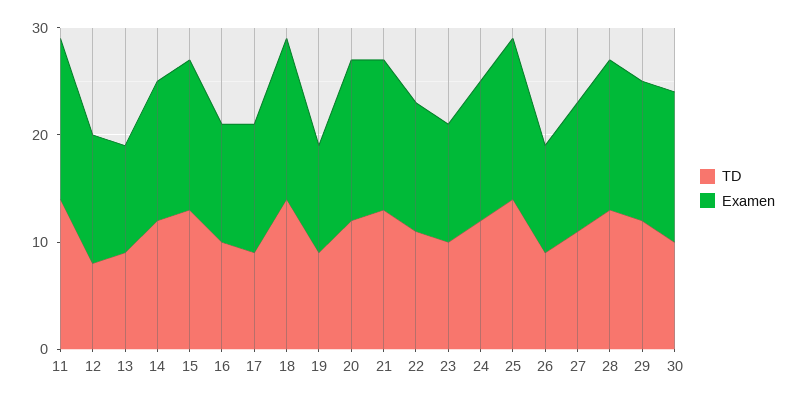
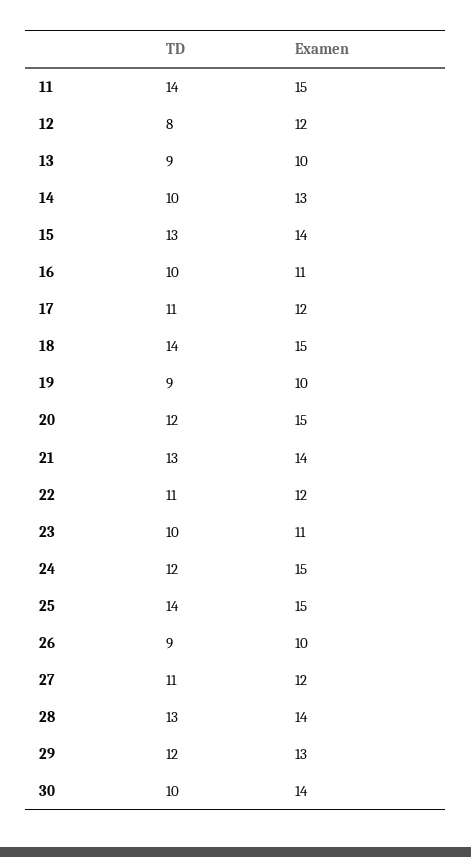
TD, 14: 12 -> 10
TD, 17: 9 -> 11
Examen, 24: 13 -> 15

